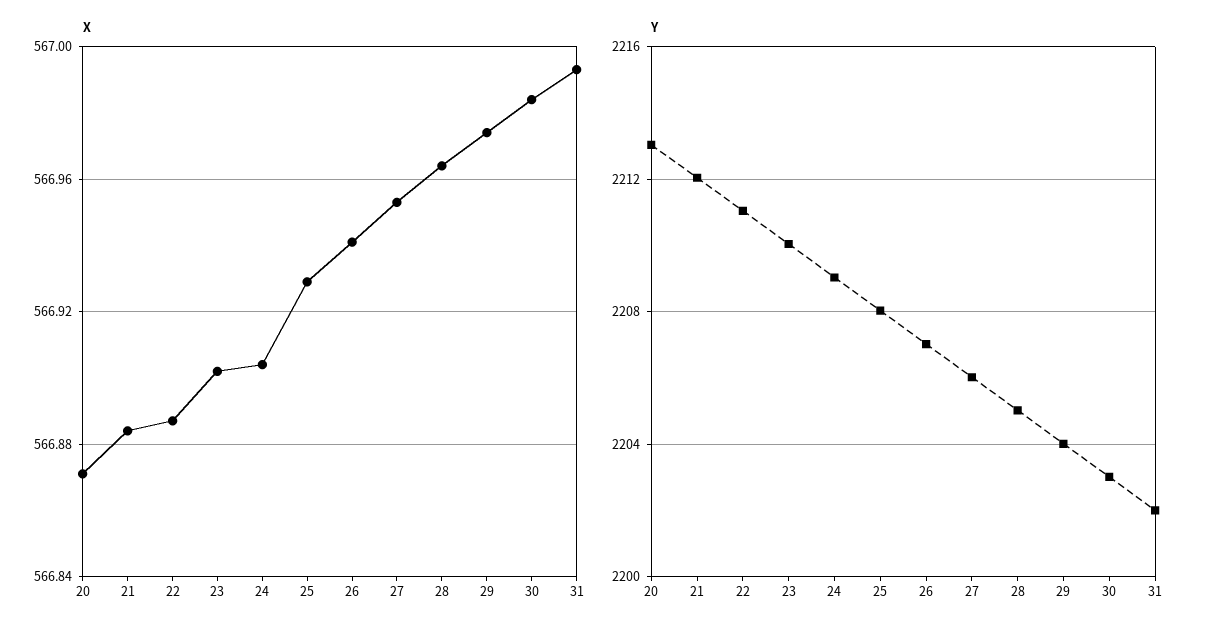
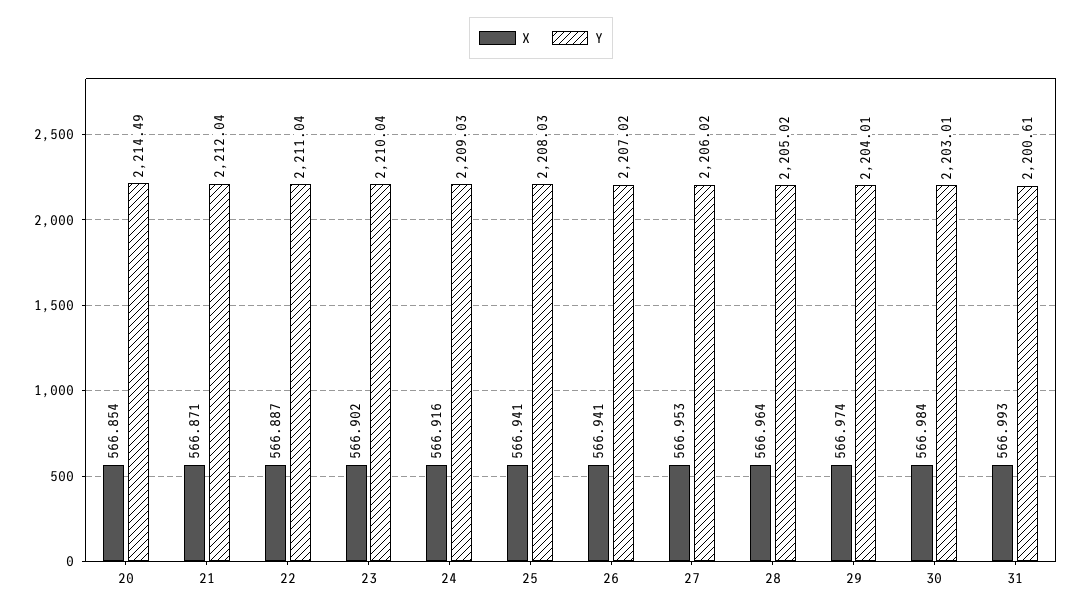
X, 20: 566.87 -> 566.854
X, 21: 566.885 -> 566.871
X, 24: 566.905 -> 566.916
X, 25: 566.93 -> 566.941
Y, 20: 2213 -> 2214.49
Y, 31: 2202 -> 2200.61

